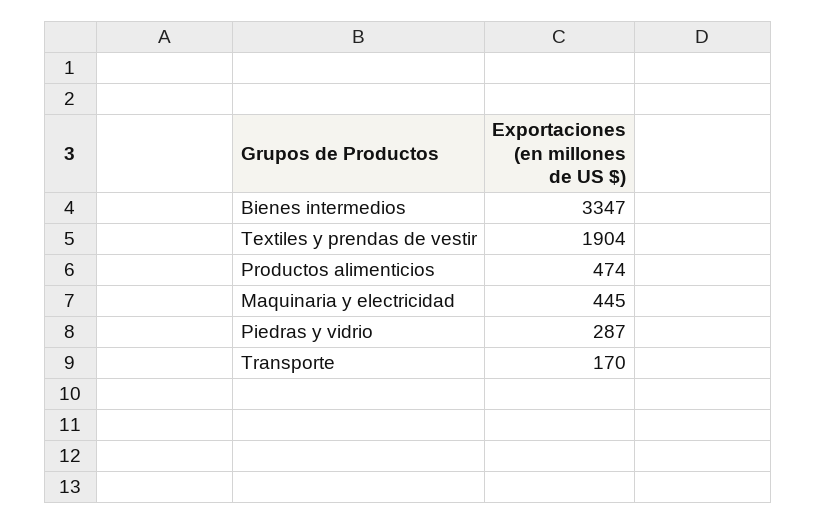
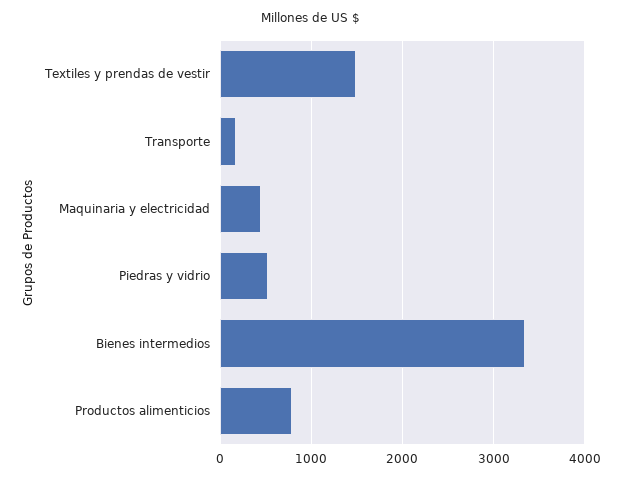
Textiles y prendas de vestir: 1904 -> 1500
Productos alimenticios: 474 -> 800
Piedras y vidrio: 287 -> 500

